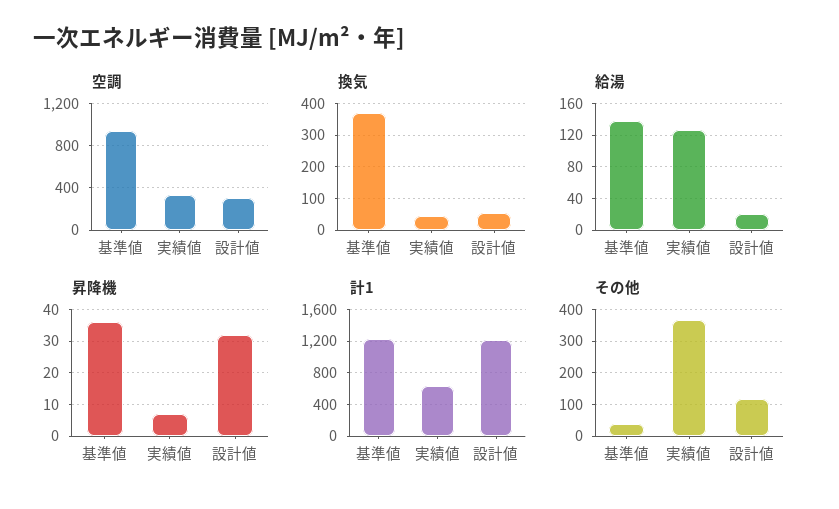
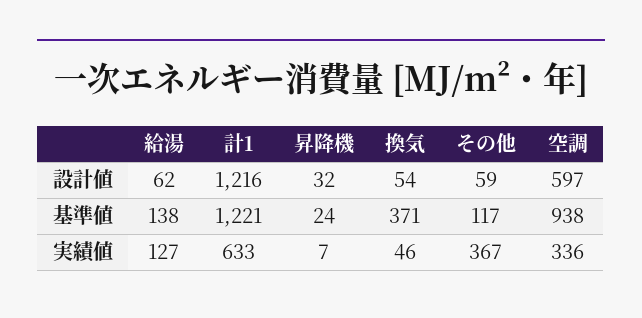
空調, 設計値: 300 -> 597
給湯, 設計値: 20 -> 62
昇降機, 基準値: 35 -> 24
その他, 基準値: 40 -> 117
その他, 設計値: 120 -> 59

